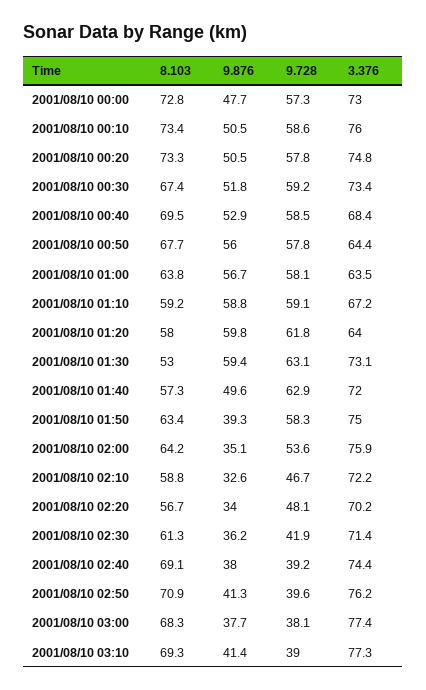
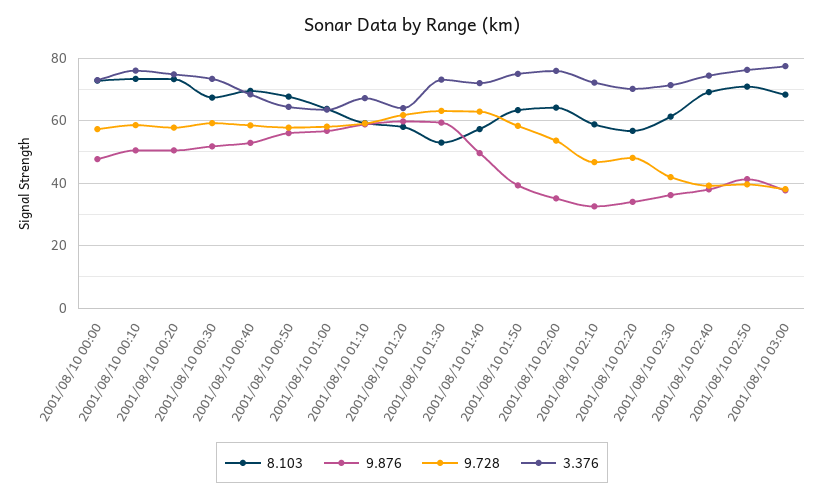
8.103, 2001/08/10 03:10: 69.3 -> none
9.876, 2001/08/10 03:10: 41.4 -> none
9.728, 2001/08/10 03:10: 39 -> none
3.376, 2001/08/10 03:10: 77.3 -> none

